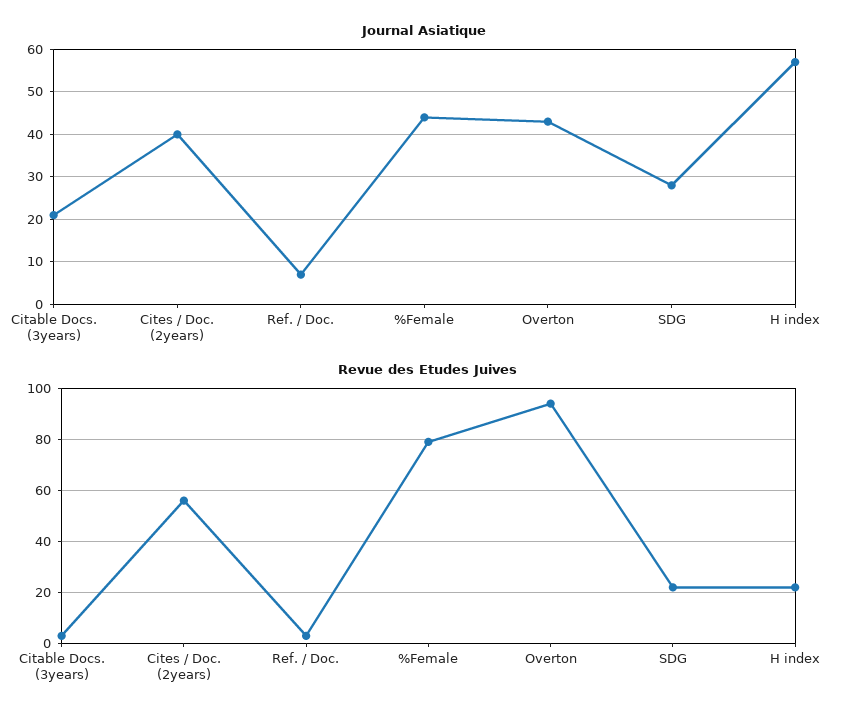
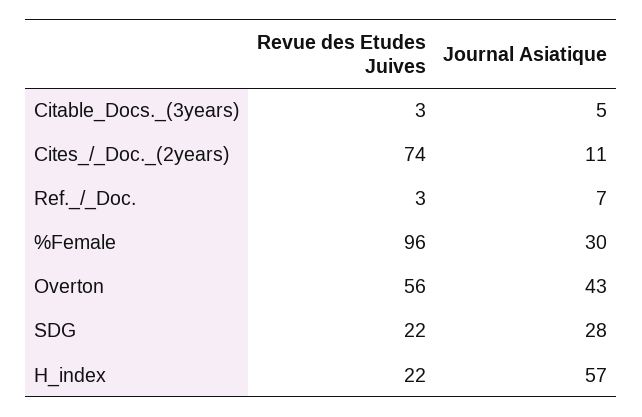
Journal Asiatique, Citable Docs. (3years): 20 -> 5
Journal Asiatique, Cites / Doc. (2years): 40 -> 11
Journal Asiatique, %Female: 45 -> 30
Revue des Etudes Juives, Cites / Doc. (2years): 55 -> 74
Revue des Etudes Juives, %Female: 80 -> 96
Revue des Etudes Juives, Overton: 95 -> 56

